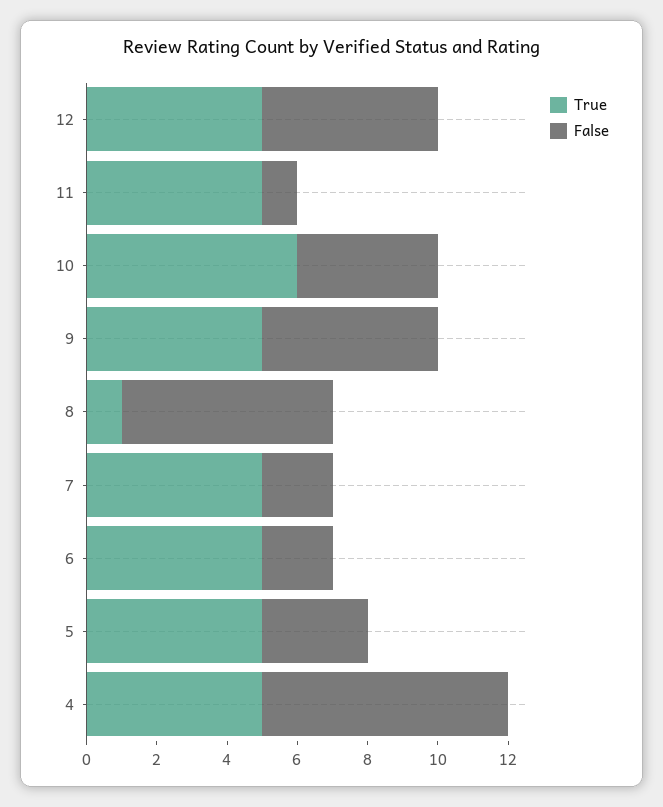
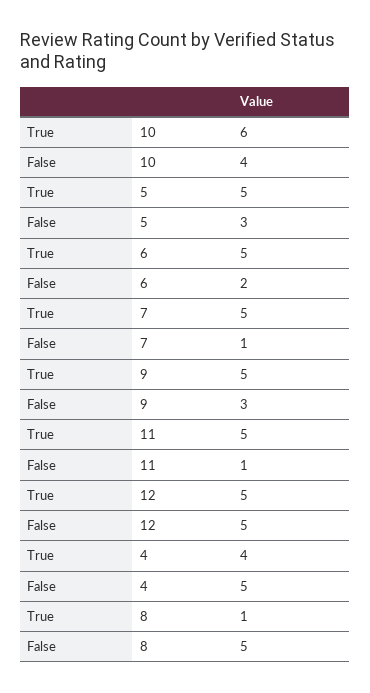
False, 9: 5 -> 3
False, 8: 6 -> 5
False, 7: 2 -> 1
True, 4: 5 -> 4
False, 4: 7 -> 5

